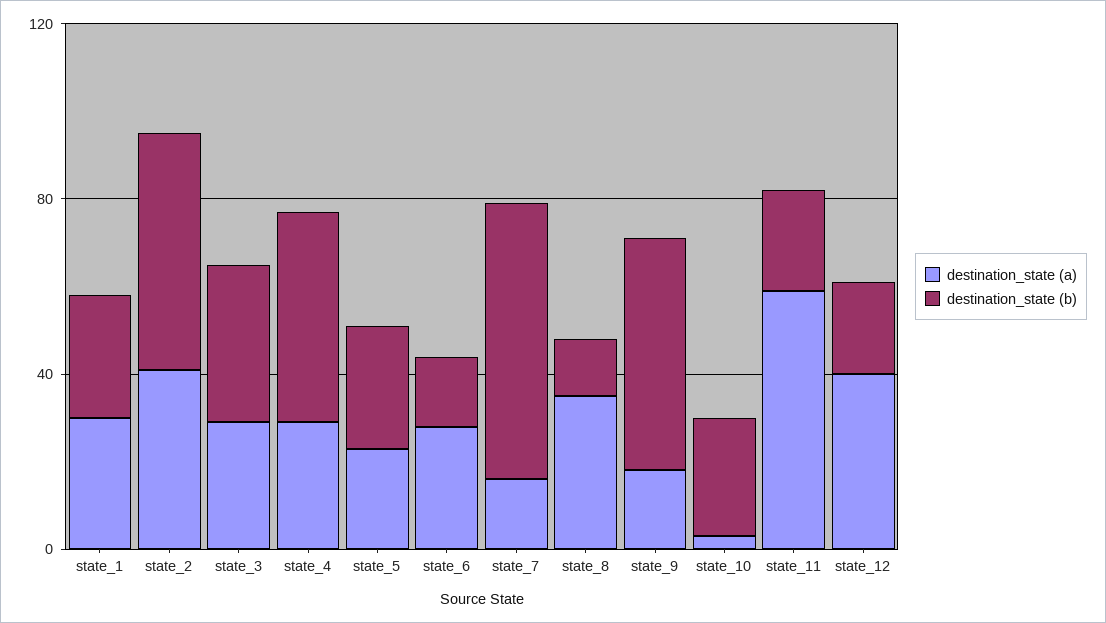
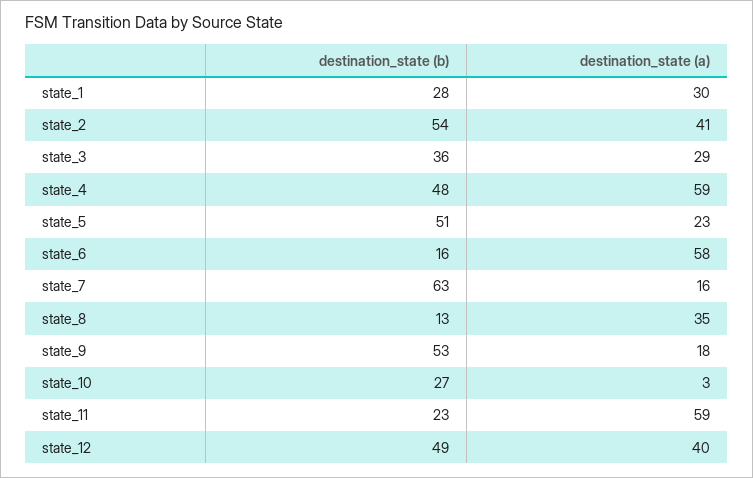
destination_state (a), state_4: 30 -> 59
destination_state (b), state_5: 30 -> 51
destination_state (a), state_6: 30 -> 58
destination_state (b), state_12: 20 -> 49

